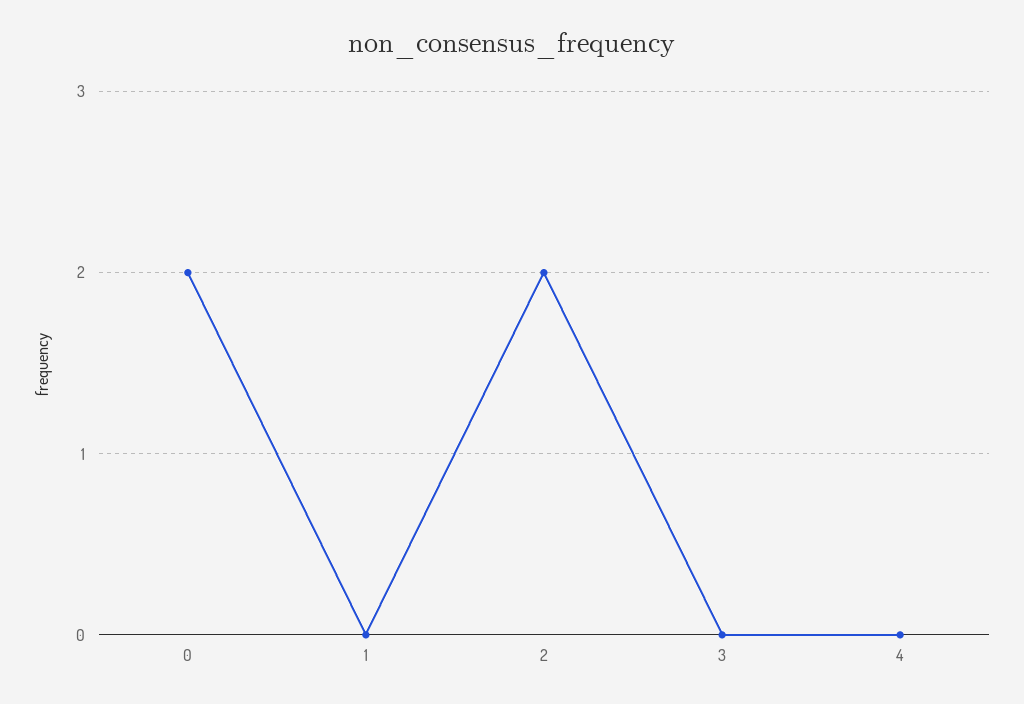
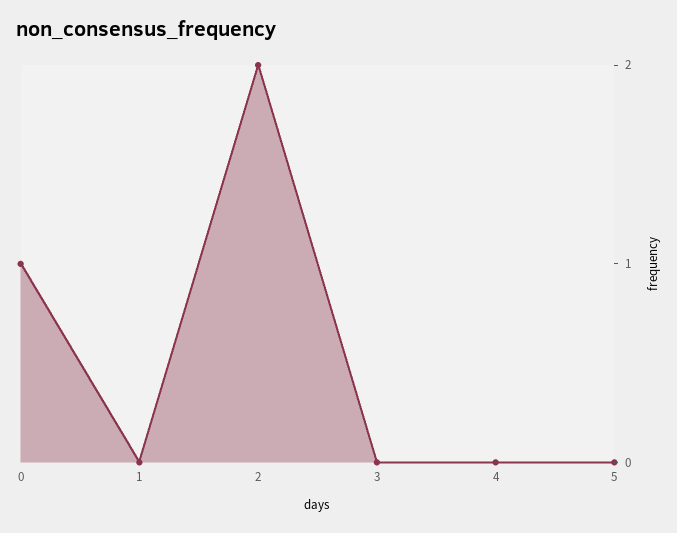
0: 2 -> 1
5: none -> 0

